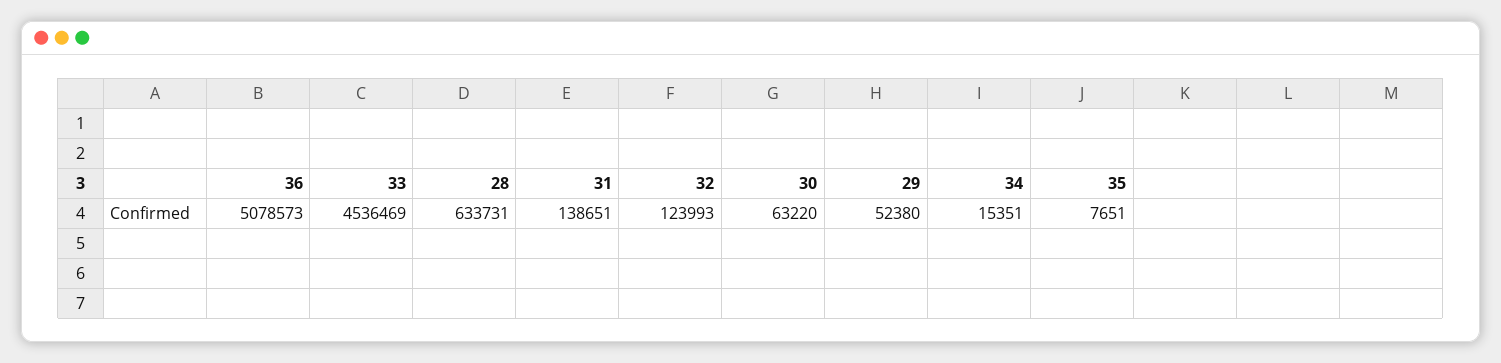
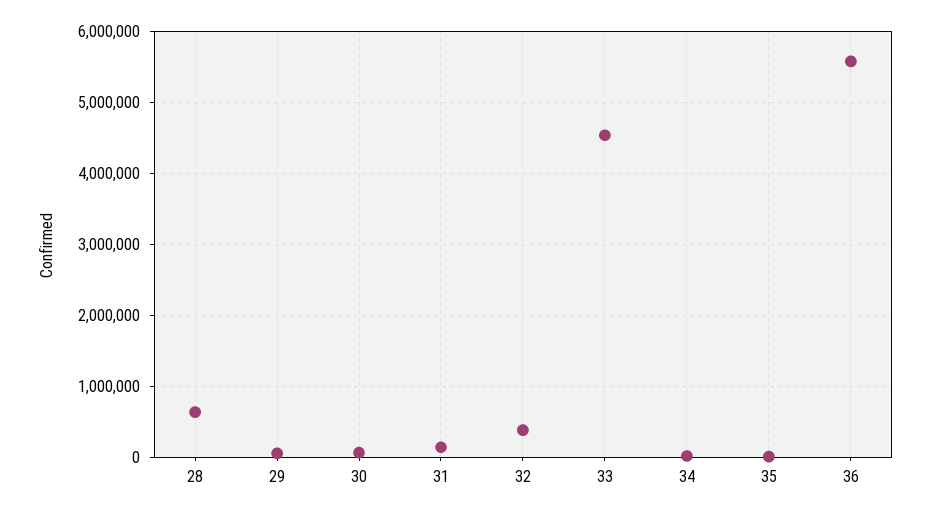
36: 5078573 -> 5600000
32: 123993 -> 400000

